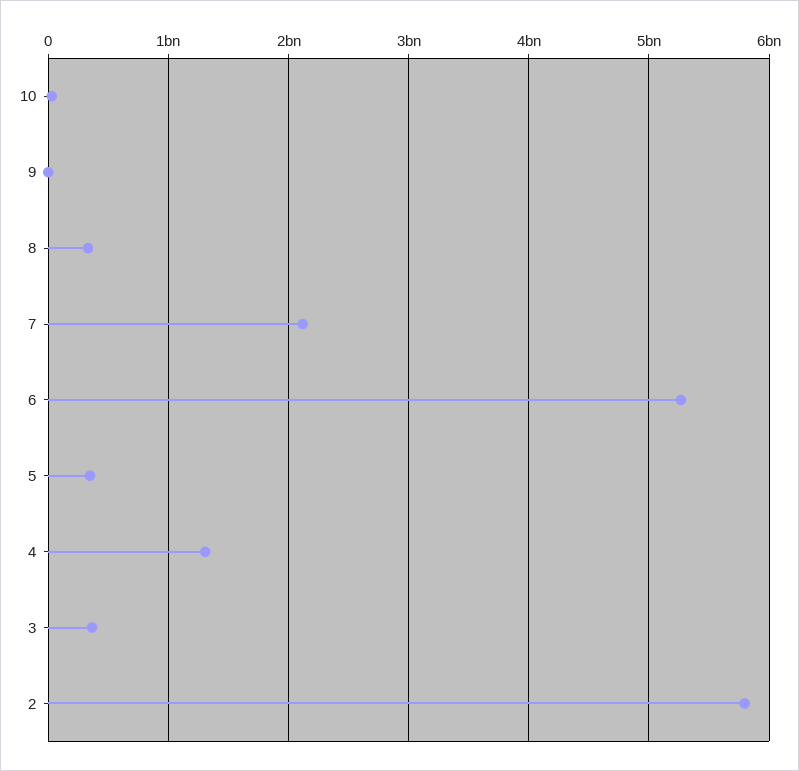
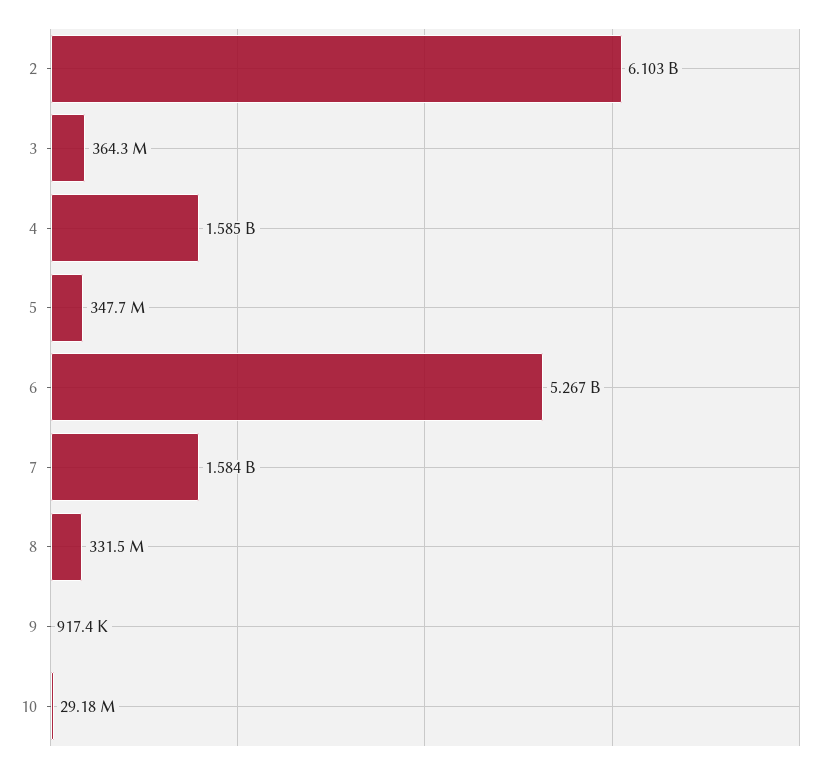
7: 2100000000 -> 1584000000
4: 1300000000 -> 1585000000
2: 5800000000 -> 6103000000

